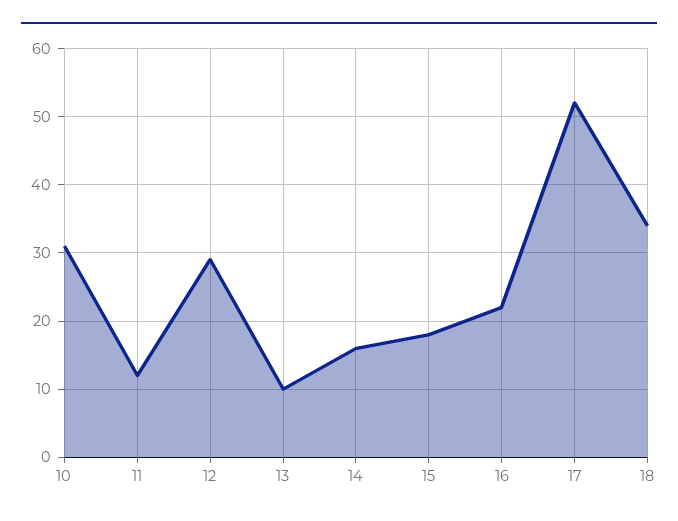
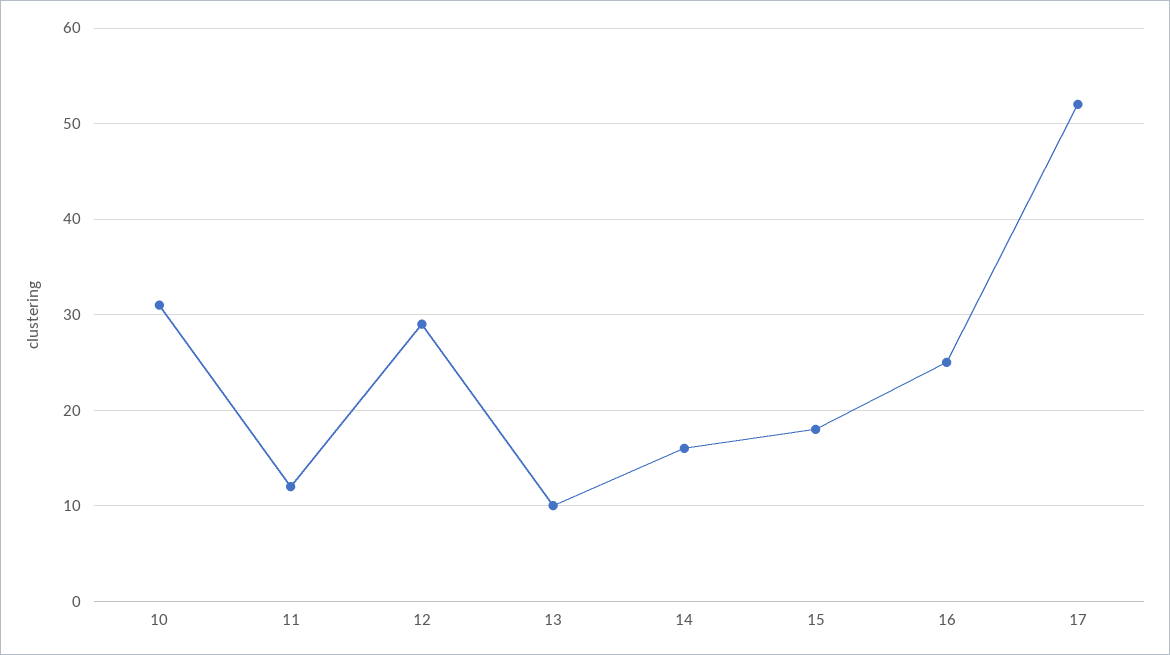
16: 22 -> 25
18: 34 -> none

